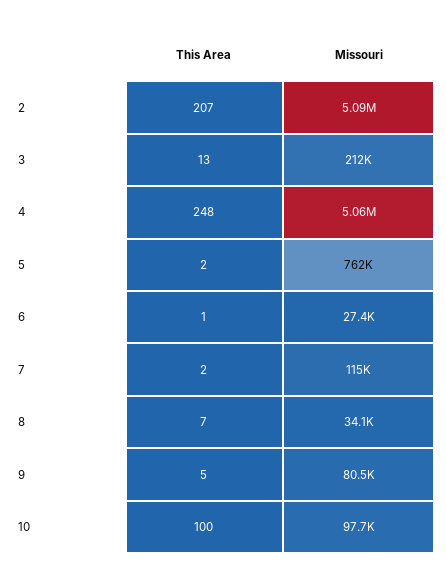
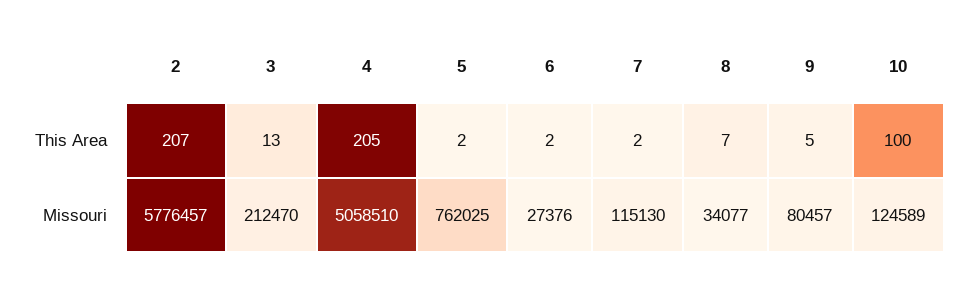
Missouri, 2: 5090000 -> 5776457
This Area, 4: 248 -> 205
This Area, 6: 1 -> 2
Missouri, 10: 97700 -> 124589

